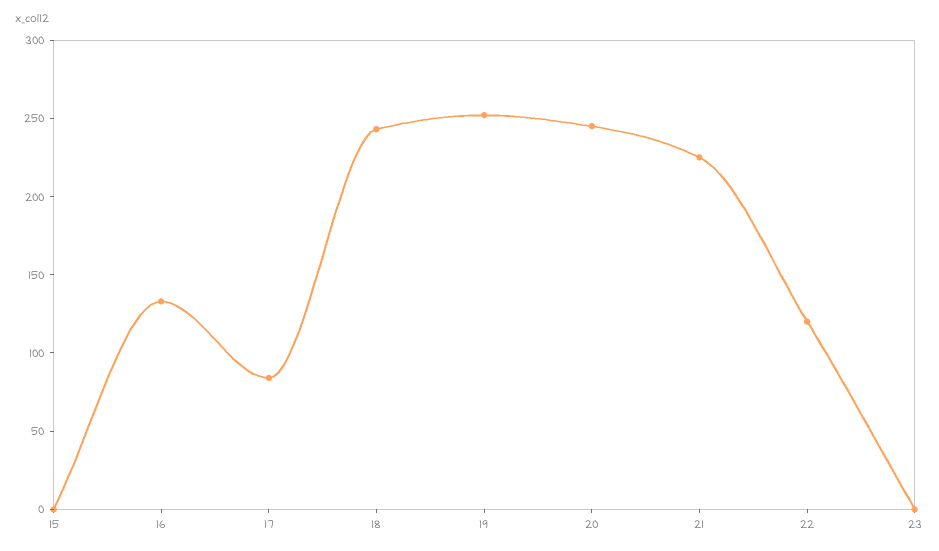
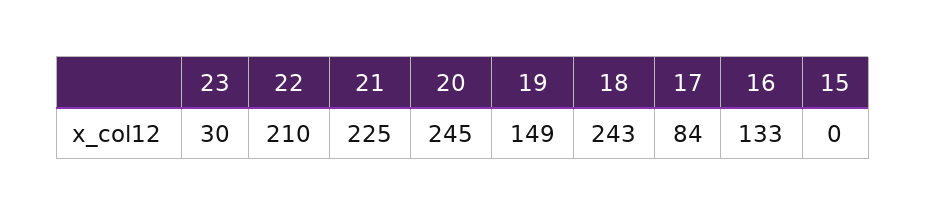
19: 250 -> 149
22: 120 -> 210
23: 0 -> 30

